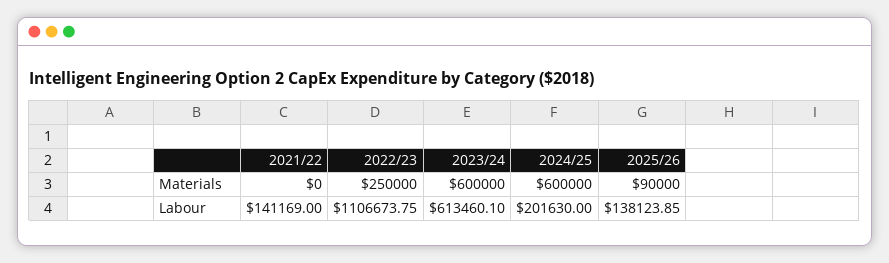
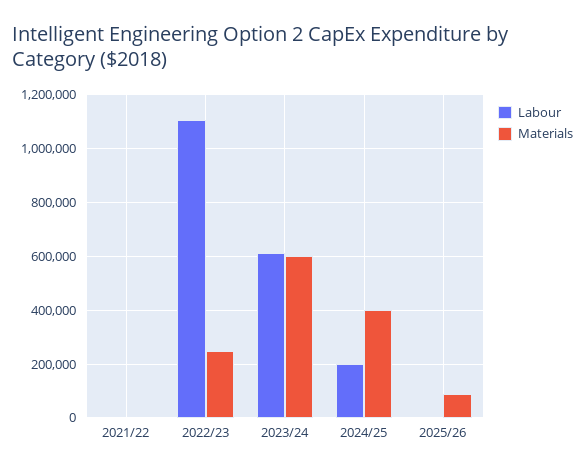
Materials, 2024/25: 600000 -> 400000
Labour, 2021/22: 141169 -> 0
Labour, 2025/26: 138123.85 -> 0

